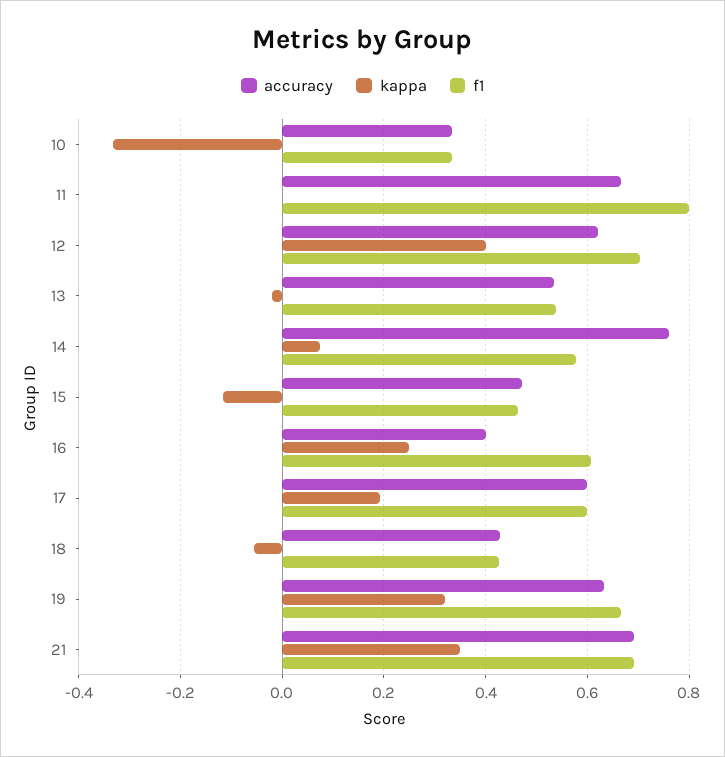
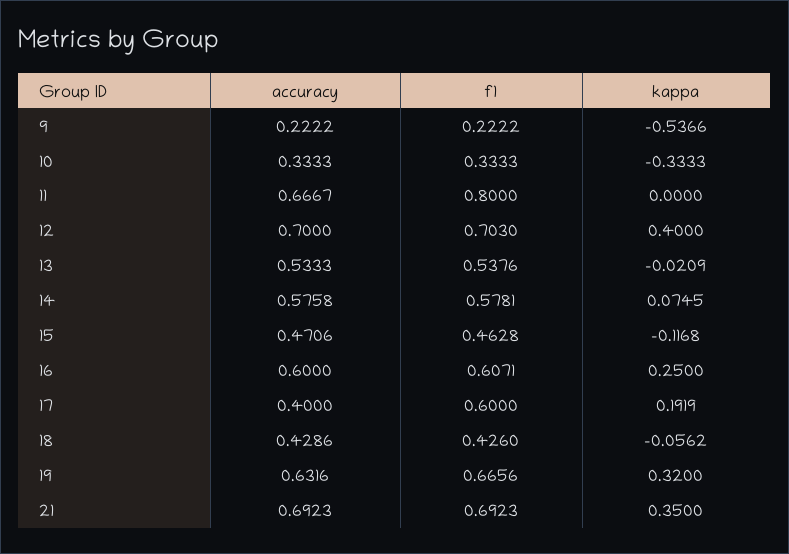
accuracy, 12: 0.62 -> 0.7
accuracy, 14: 0.76 -> 0.5758
accuracy, 16: 0.4 -> 0.6
accuracy, 17: 0.6 -> 0.4
accuracy, 9: none -> 0.2222
f1, 9: none -> 0.2222
kappa, 9: none -> -0.5366

